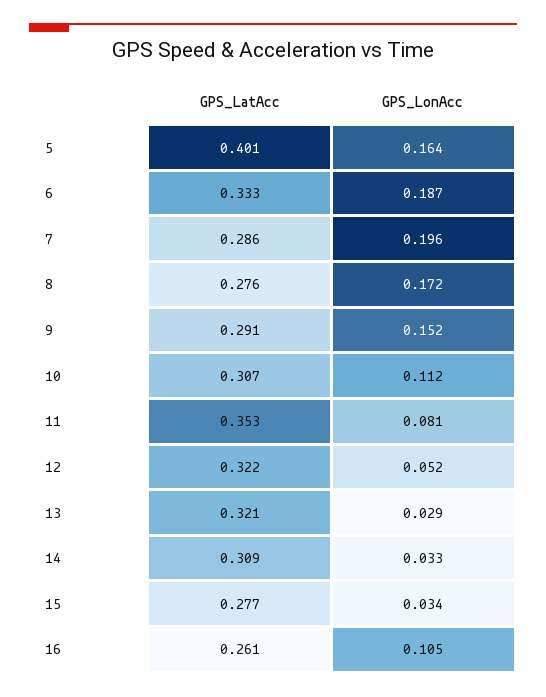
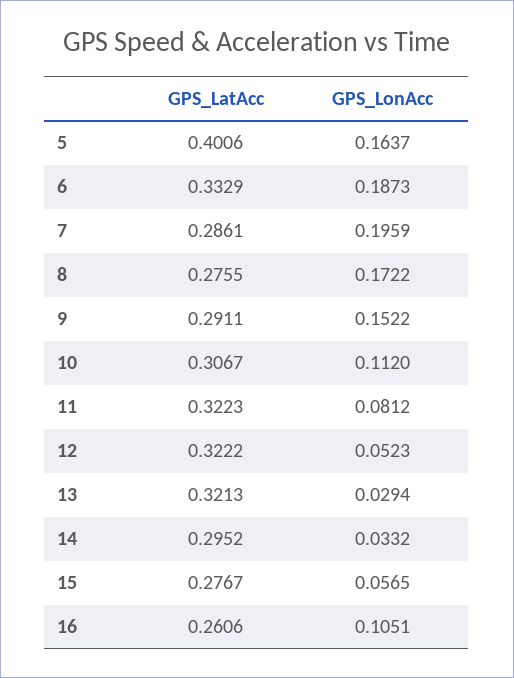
GPS_LatAcc, 11: 0.353 -> 0.3223
GPS_LatAcc, 14: 0.309 -> 0.2952
GPS_LonAcc, 15: 0.034 -> 0.0565

